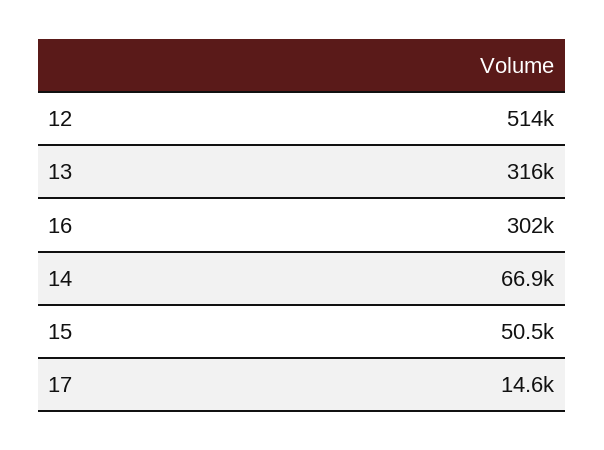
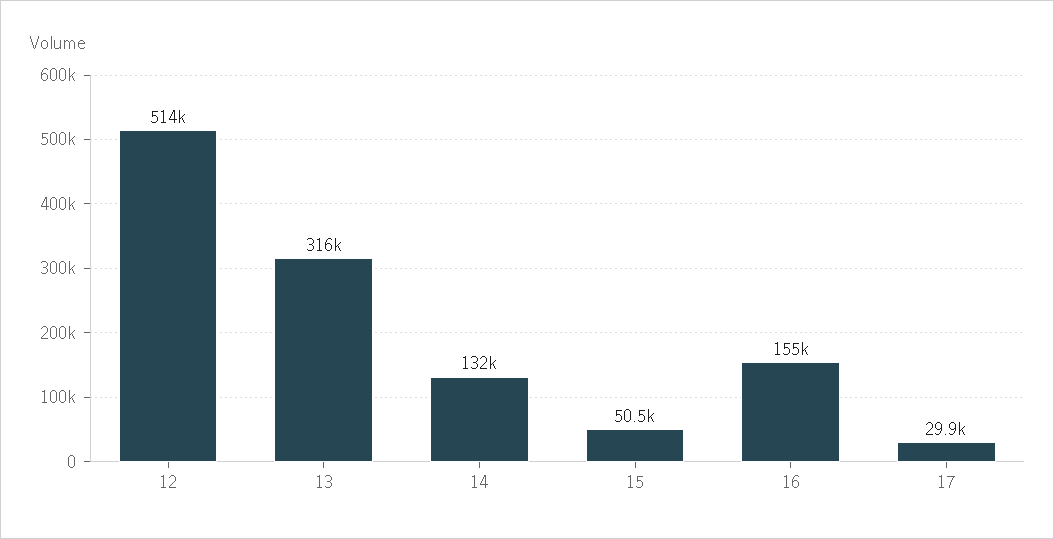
16: 302000 -> 155000
14: 66900 -> 132000
17: 14600 -> 29900

